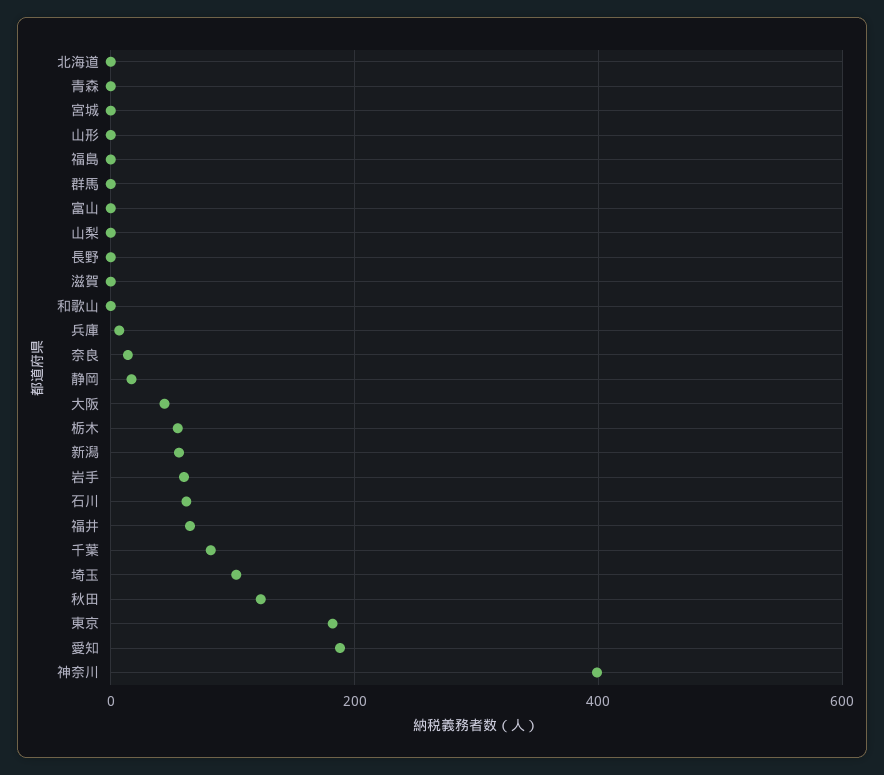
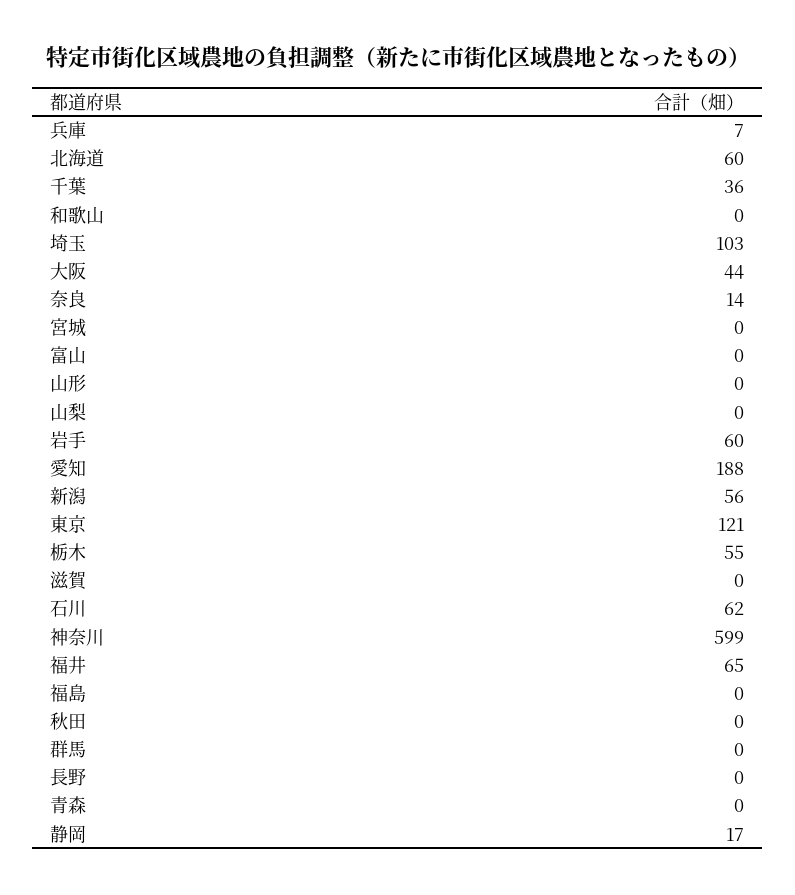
北海道: 0 -> 60
千葉: 80 -> 36
秋田: 120 -> 0
東京: 180 -> 121
神奈川: 400 -> 599

